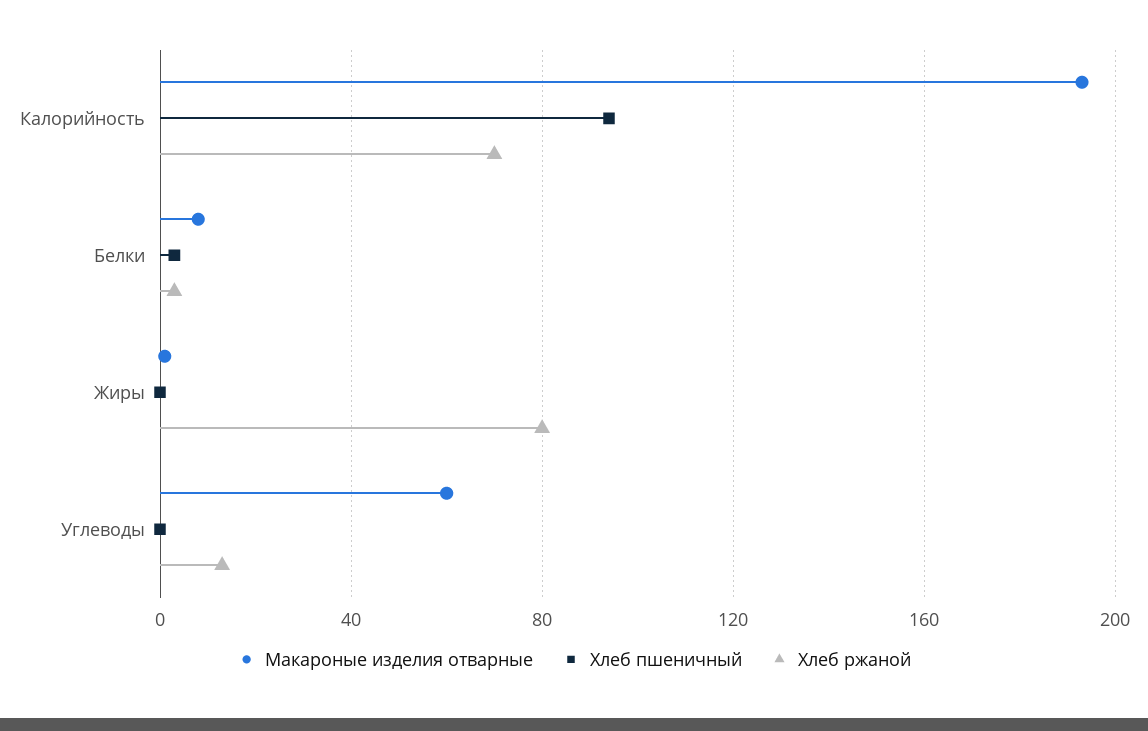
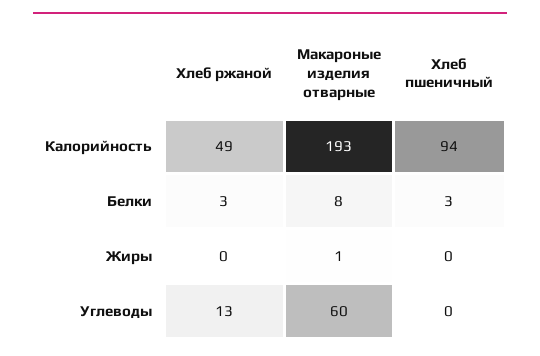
Хлеб ржаной, Калорийность: 70 -> 49
Хлеб ржаной, Жиры: 80 -> 0

